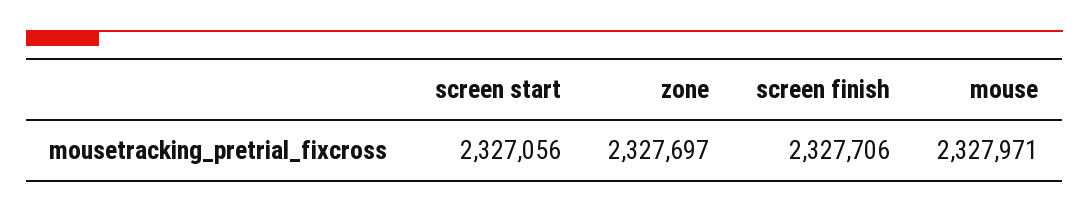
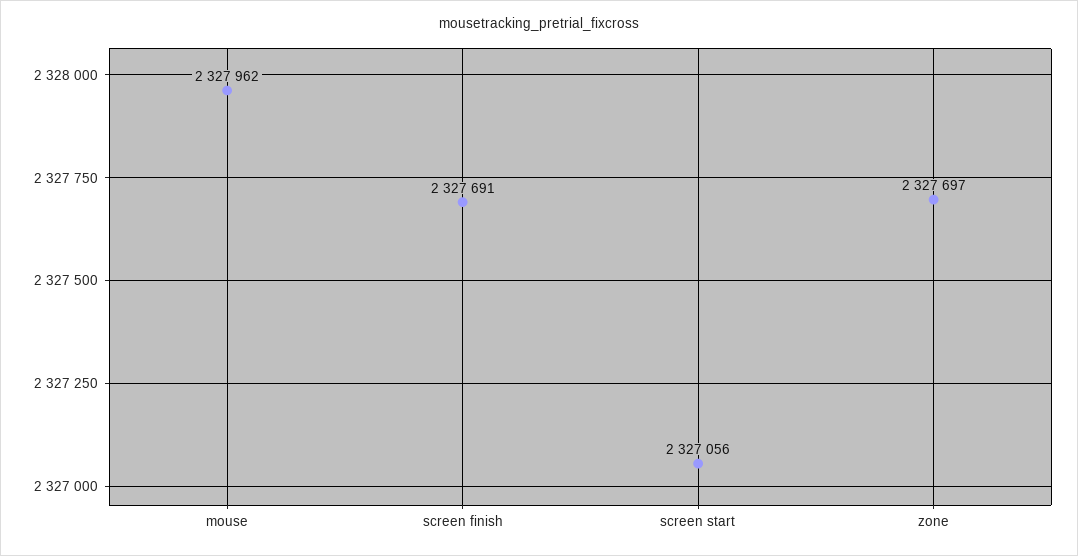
screen finish: 2327706 -> 2327691
mouse: 2327971 -> 2327962

